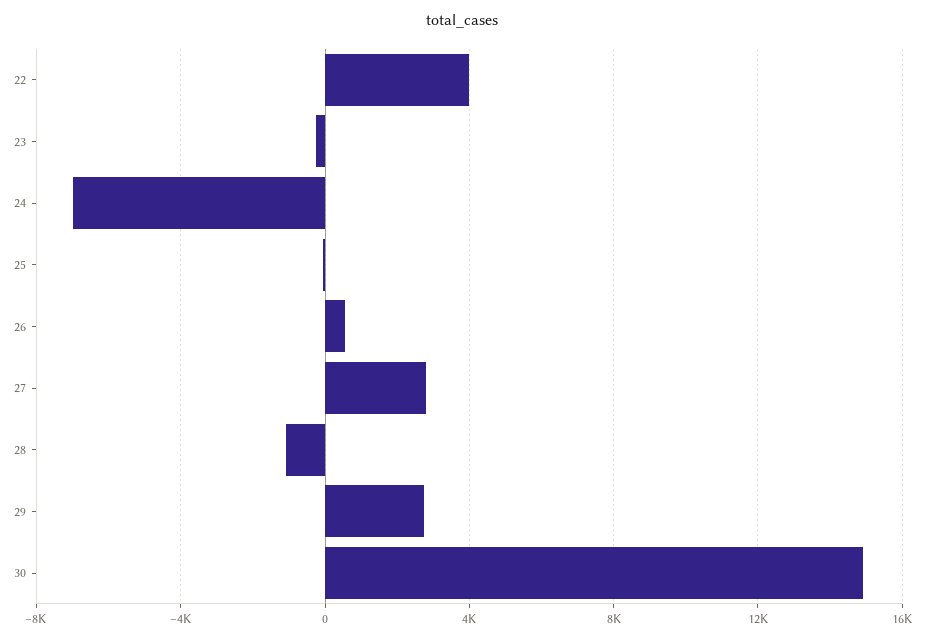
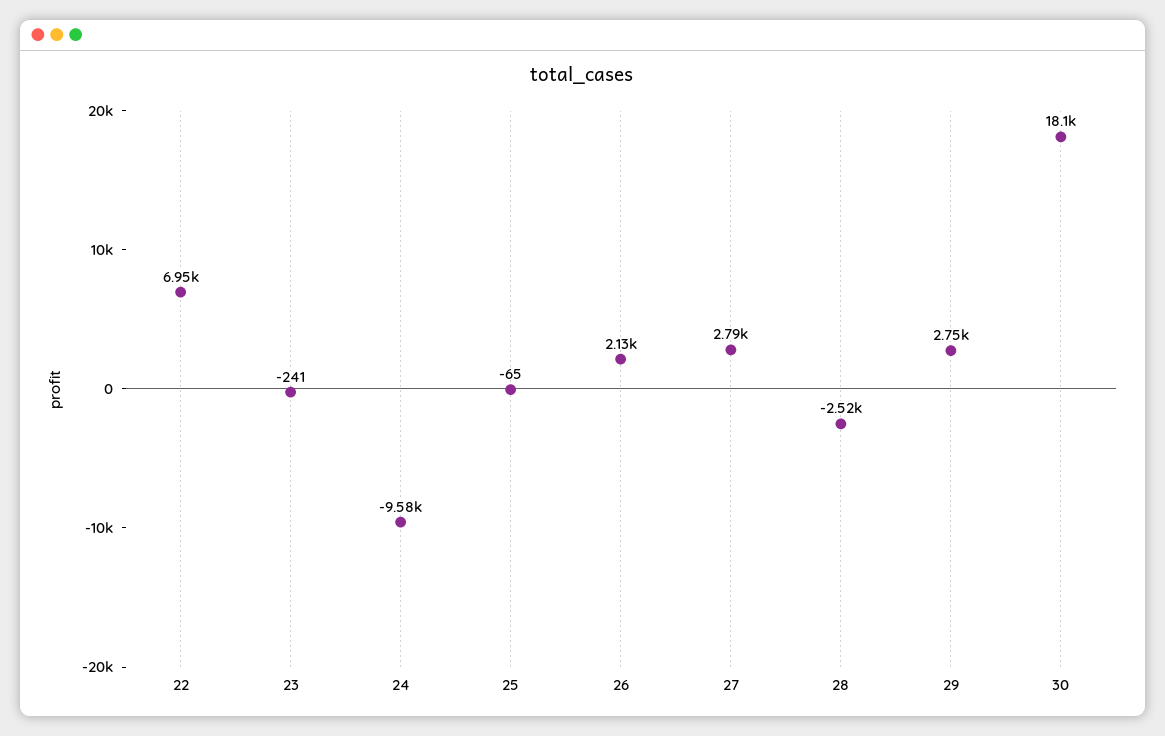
22: 4000 -> 6950
24: -7000 -> -9580
26: 500 -> 2130
28: -1000 -> -2520
30: 15000 -> 18100

